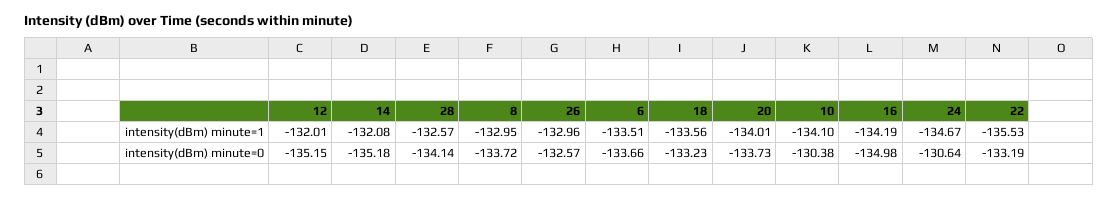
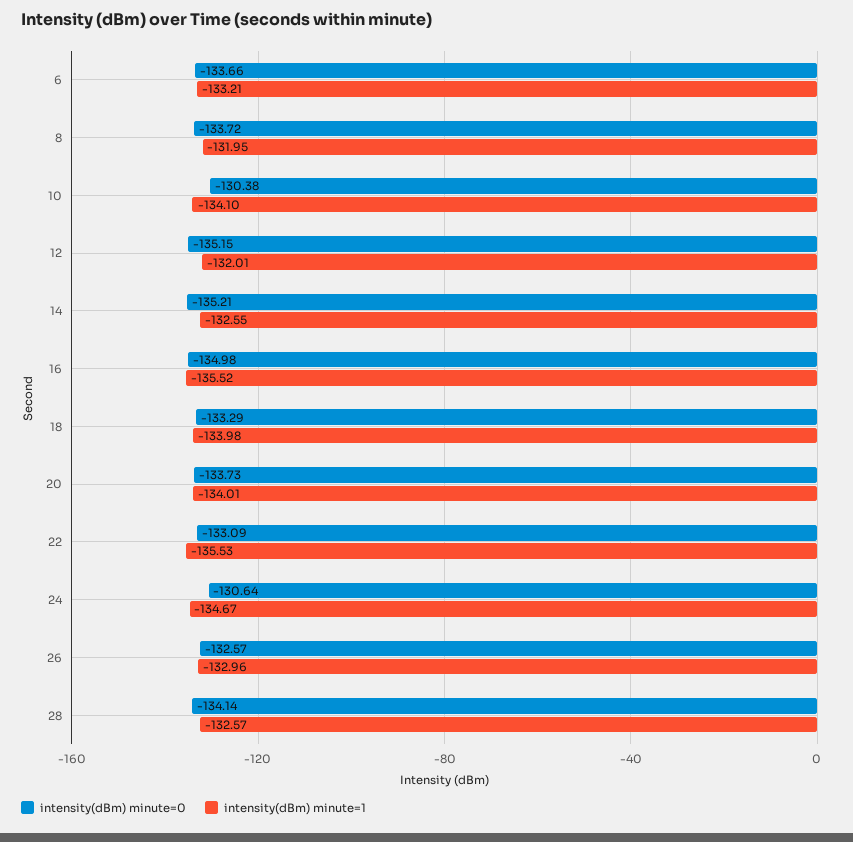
intensity(dBm) minute=1, 14: -132.08 -> -132.55
intensity(dBm) minute=1, 8: -132.95 -> -131.95
intensity(dBm) minute=1, 6: -133.51 -> -133.21
intensity(dBm) minute=1, 18: -133.56 -> -133.98
intensity(dBm) minute=1, 16: -134.19 -> -135.52
intensity(dBm) minute=0, 14: -135.18 -> -135.21
intensity(dBm) minute=0, 18: -133.23 -> -133.29
intensity(dBm) minute=0, 22: -133.19 -> -133.09

